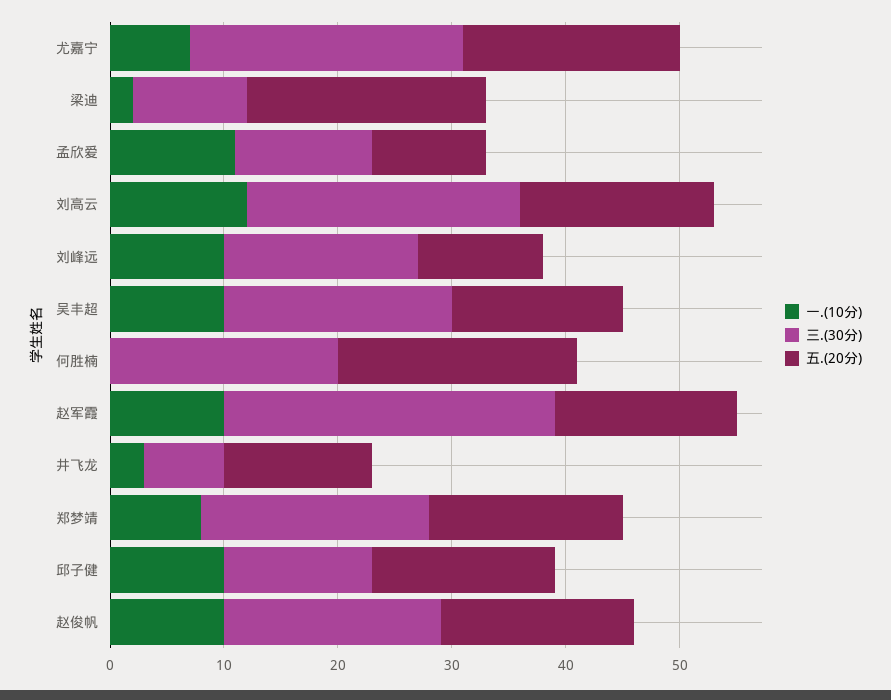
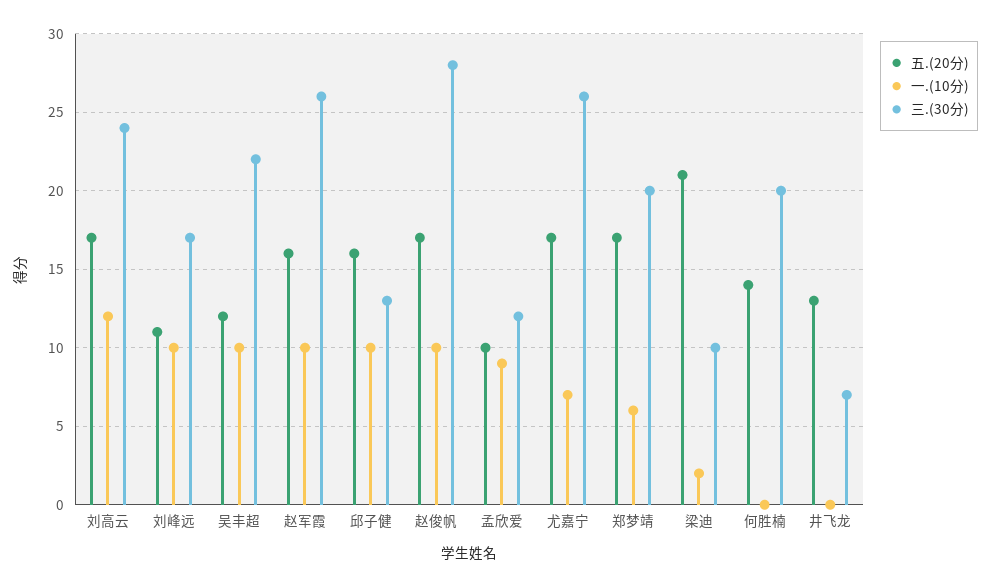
三.(30分), 尤嘉宁: 24 -> 26
五.(20分), 尤嘉宁: 19 -> 17
一.(10分), 孟欣爱: 11 -> 9
三.(30分), 吴丰超: 20 -> 22
五.(20分), 吴丰超: 15 -> 12
五.(20分), 何胜楠: 21 -> 14
三.(30分), 赵军霞: 29 -> 26
一.(10分), 井飞龙: 3 -> 0
一.(10分), 郑梦靖: 8 -> 6
三.(30分), 赵俊帆: 19 -> 28

